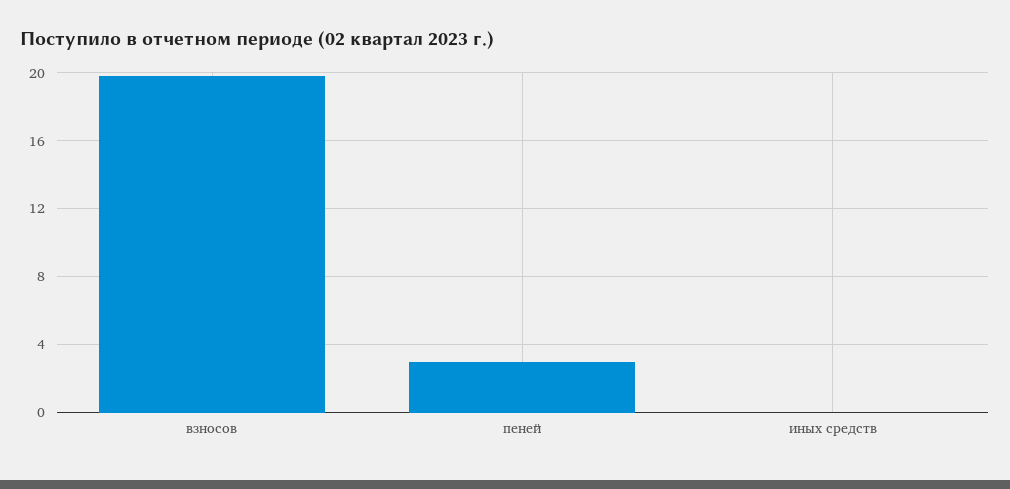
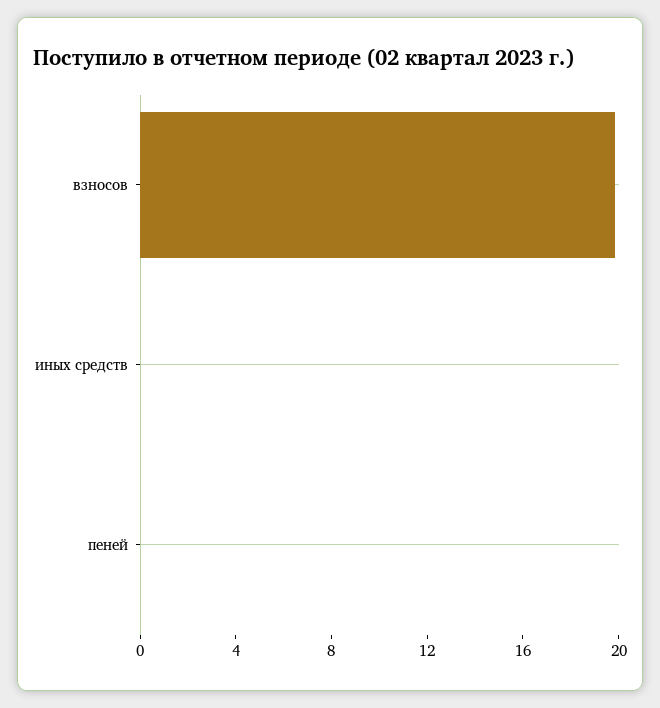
пеней: 3 -> 0

